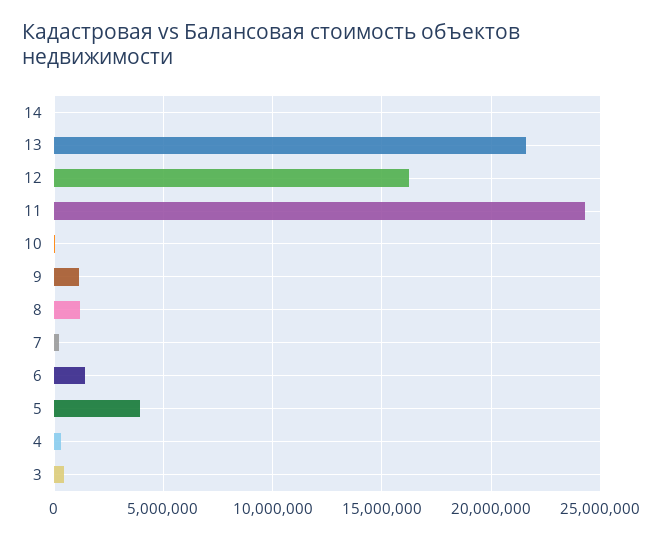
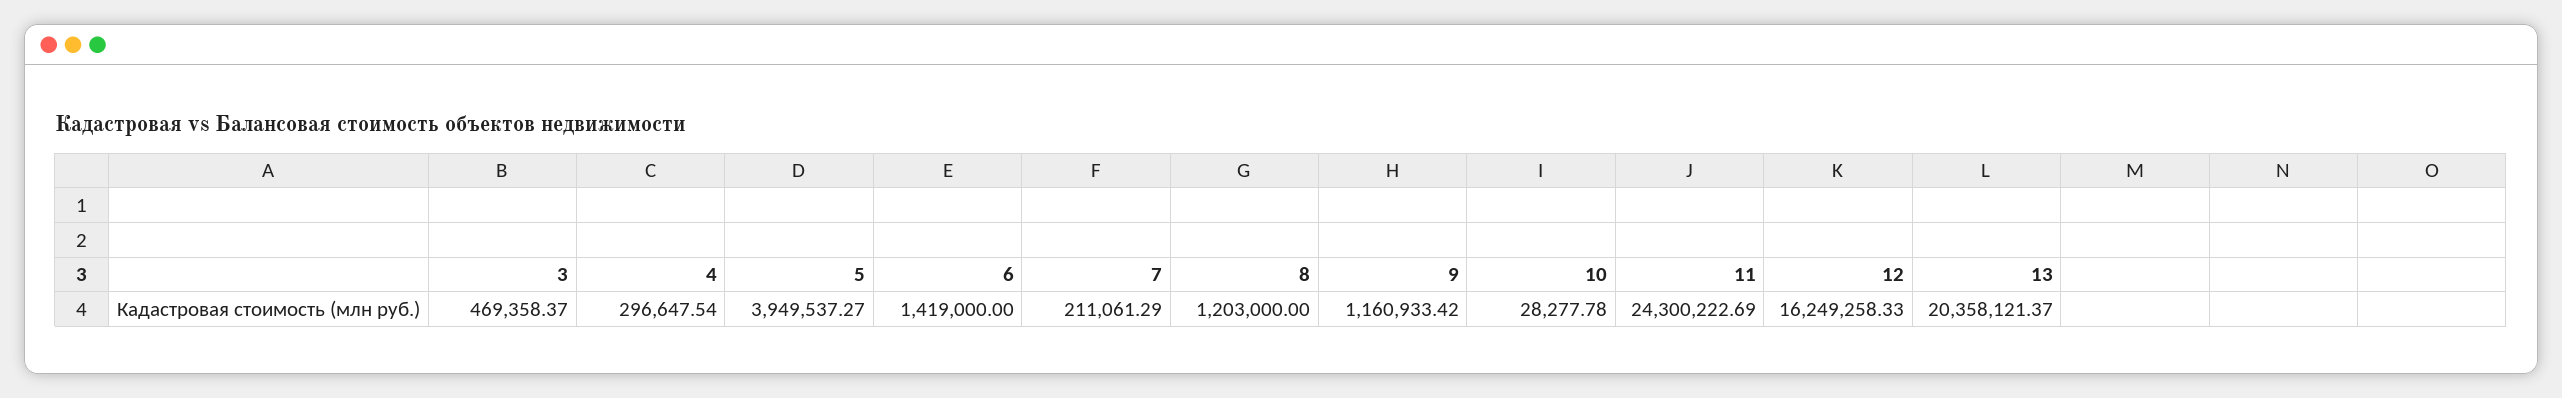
14: 0 -> none
13: 21500000 -> 20358121.37

